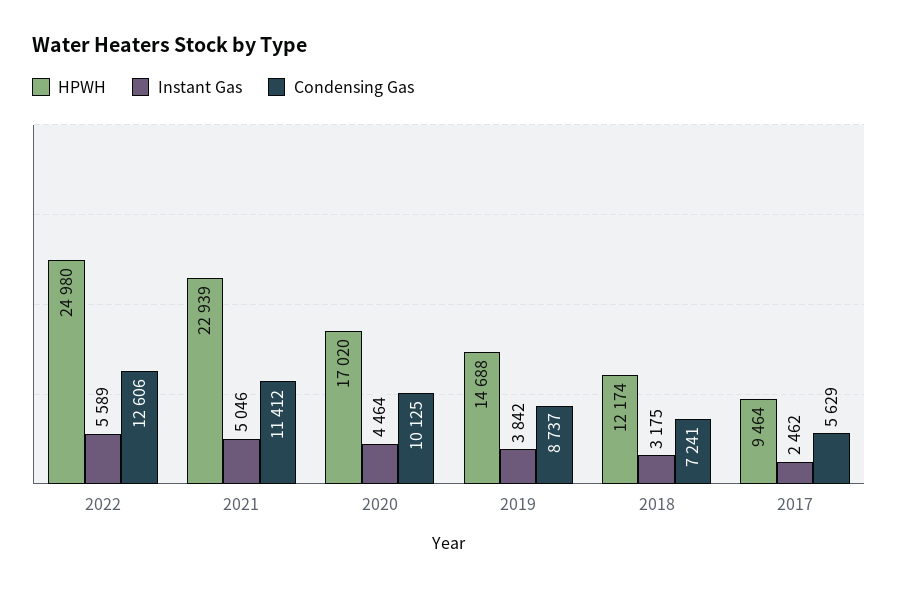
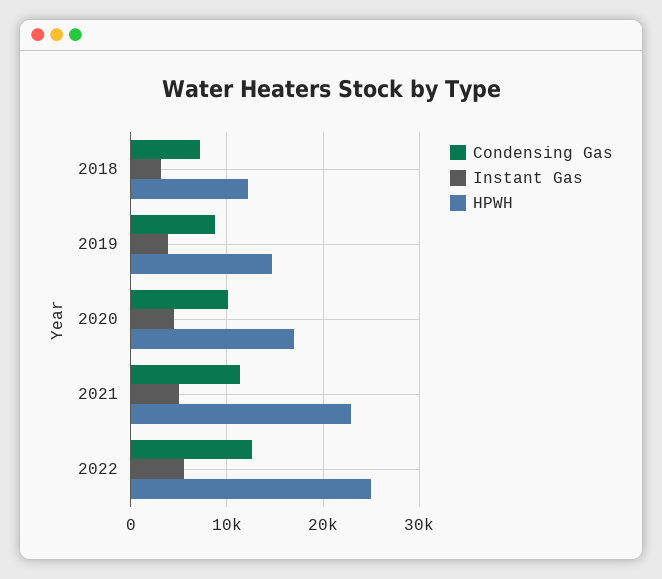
HPWH, 2017: 9464 -> none
Instant Gas, 2017: 2462 -> none
Condensing Gas, 2017: 5629 -> none

